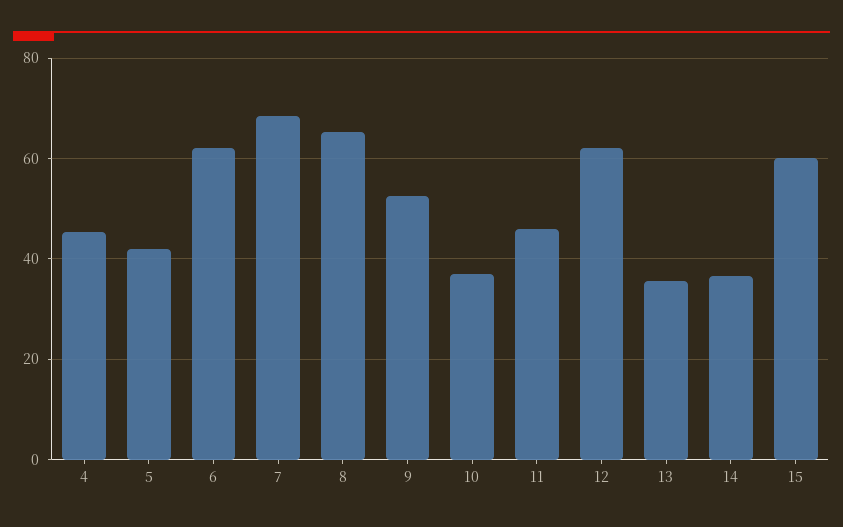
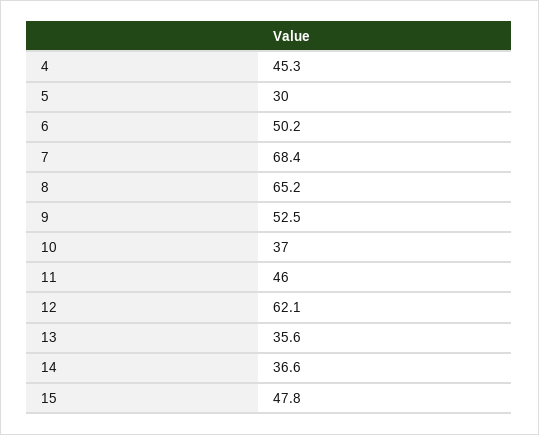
5: 42 -> 30
6: 62 -> 50.2
15: 60 -> 47.8

